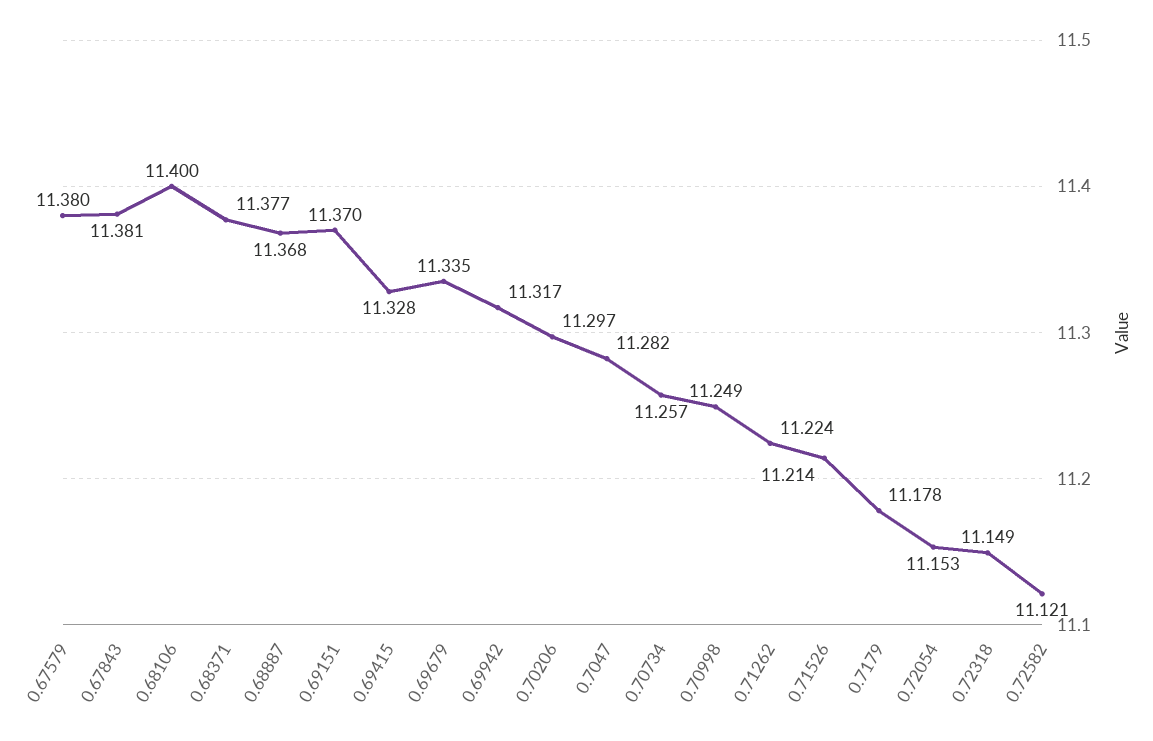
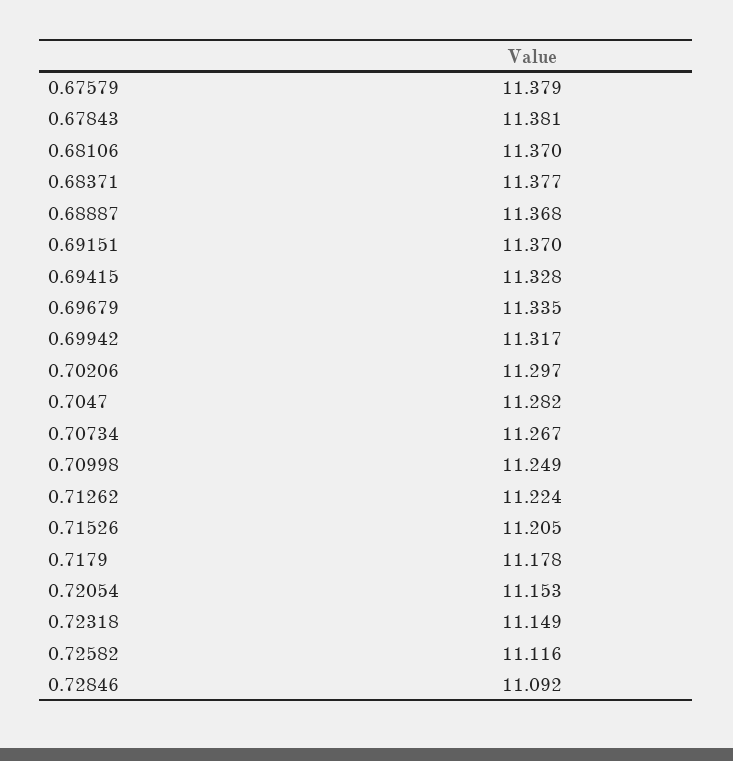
0.67579: 11.38 -> 11.379
0.68106: 11.4 -> 11.37
0.70734: 11.257 -> 11.267
0.71526: 11.214 -> 11.205
0.72582: 11.121 -> 11.116
0.72846: none -> 11.092

